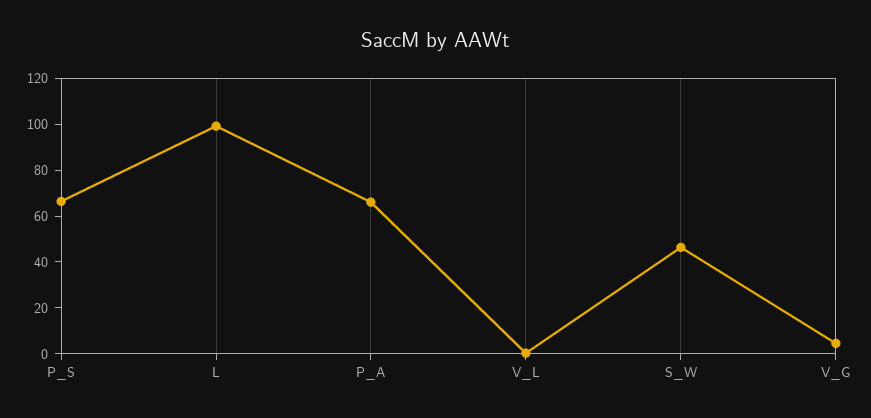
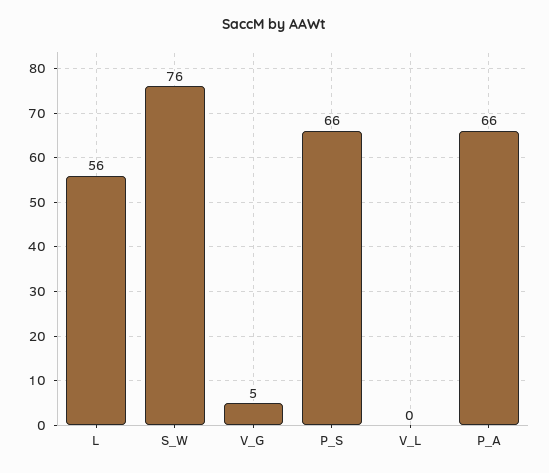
L: 100 -> 56
S_W: 45 -> 76

